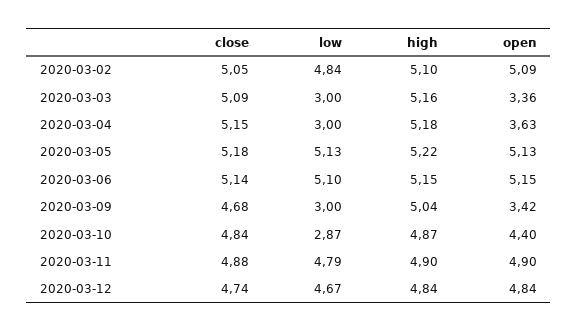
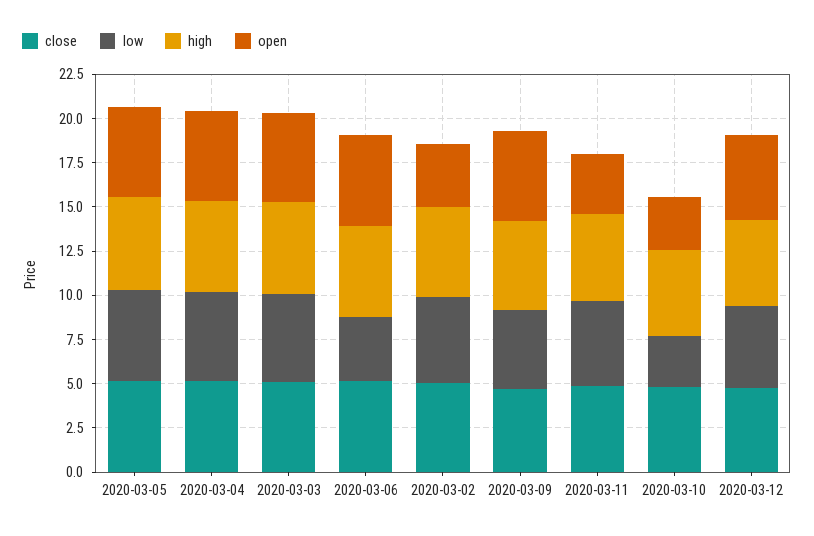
open, 2020-03-02: 5.09 -> 3.5
low, 2020-03-03: 3 -> 5
open, 2020-03-03: 3.36 -> 5
low, 2020-03-04: 3 -> 5
open, 2020-03-04: 3.63 -> 5
low, 2020-03-06: 5.1 -> 3.5
low, 2020-03-09: 3 -> 4.5
open, 2020-03-09: 3.42 -> 5
open, 2020-03-10: 4.4 -> 3
open, 2020-03-11: 4.9 -> 3.5

